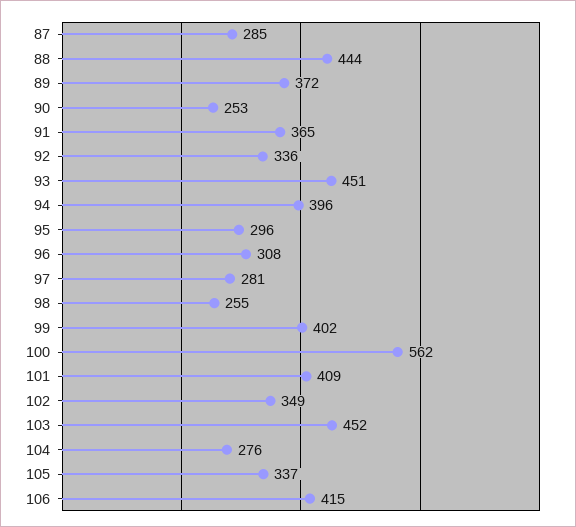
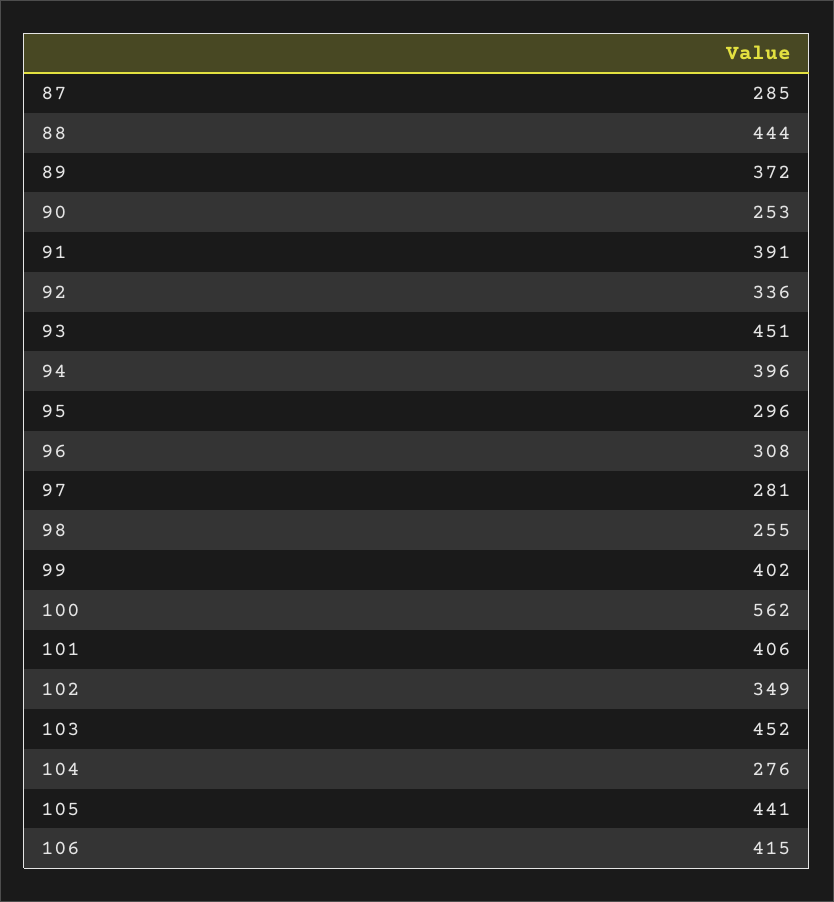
91: 365 -> 391
101: 409 -> 406
105: 337 -> 441

